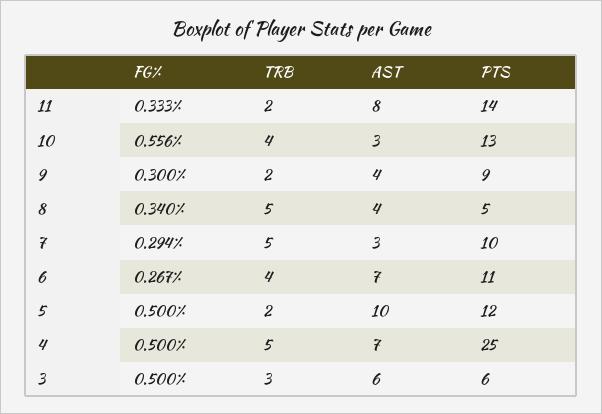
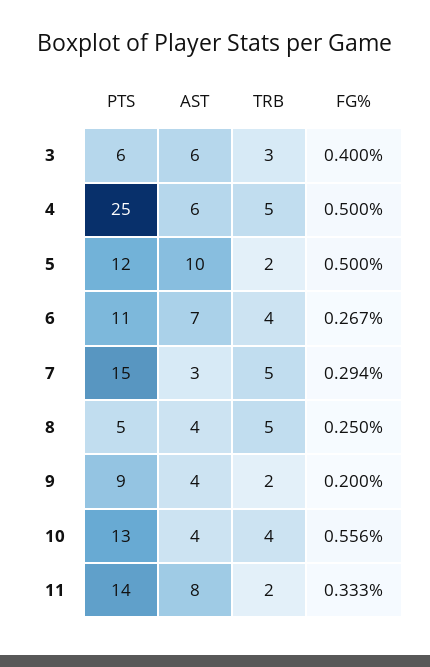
AST, 10: 3 -> 4
FG%, 9: 0.3 -> 0.2
FG%, 8: 0.34 -> 0.25
PTS, 7: 10 -> 15
AST, 4: 7 -> 6
FG%, 3: 0.5 -> 0.4

